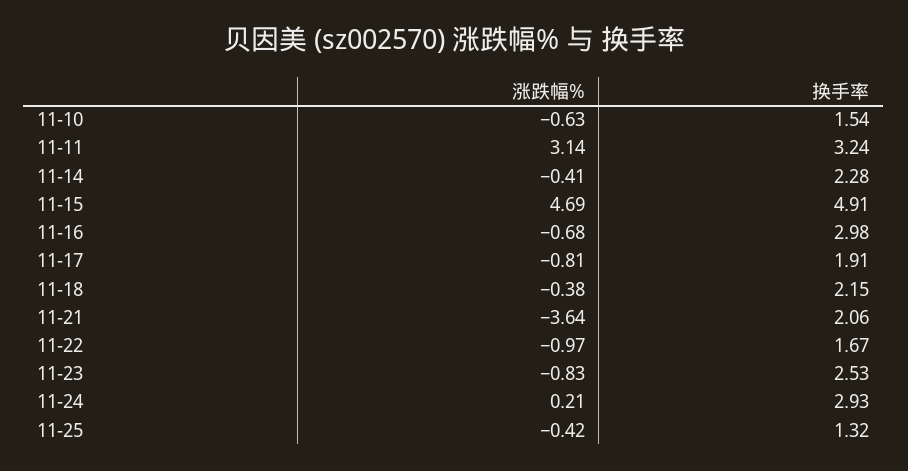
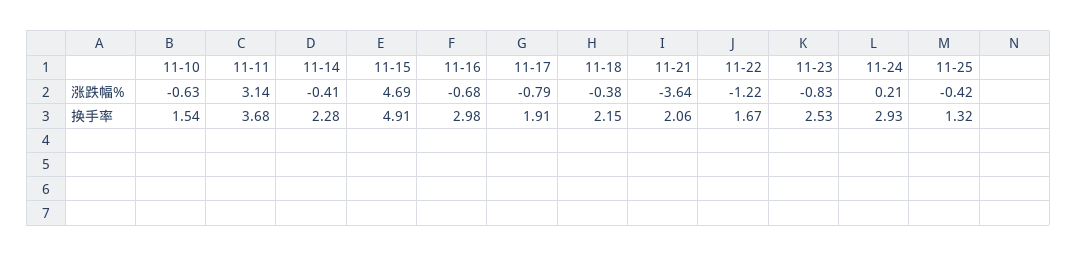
换手率, 11-11: 3.24 -> 3.68
涨跌幅%, 11-17: -0.81 -> -0.79
涨跌幅%, 11-22: -0.97 -> -1.22

